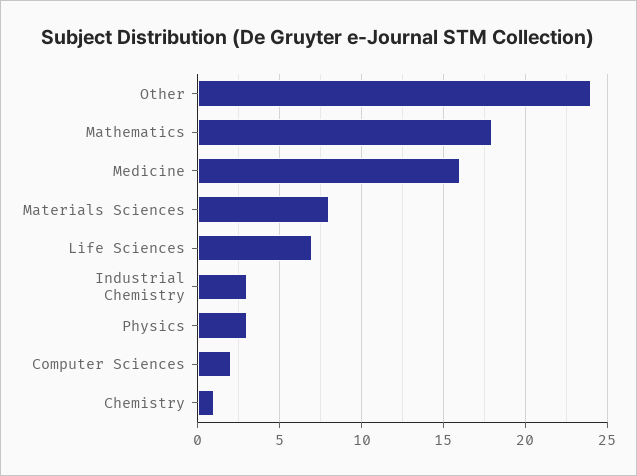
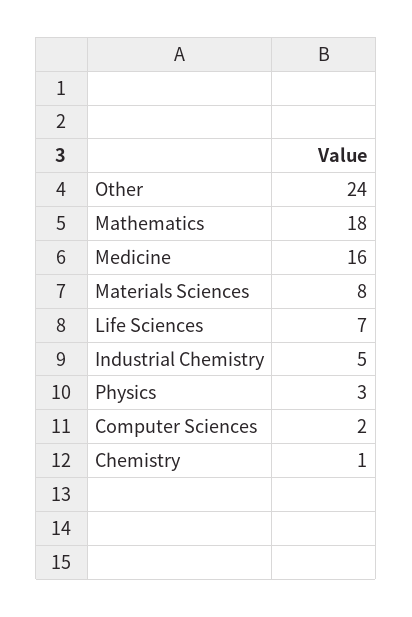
Industrial Chemistry: 3 -> 5

